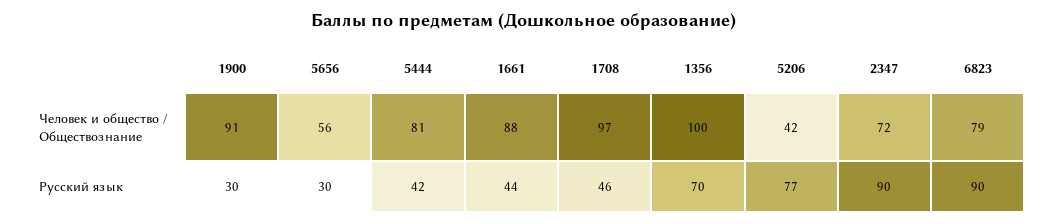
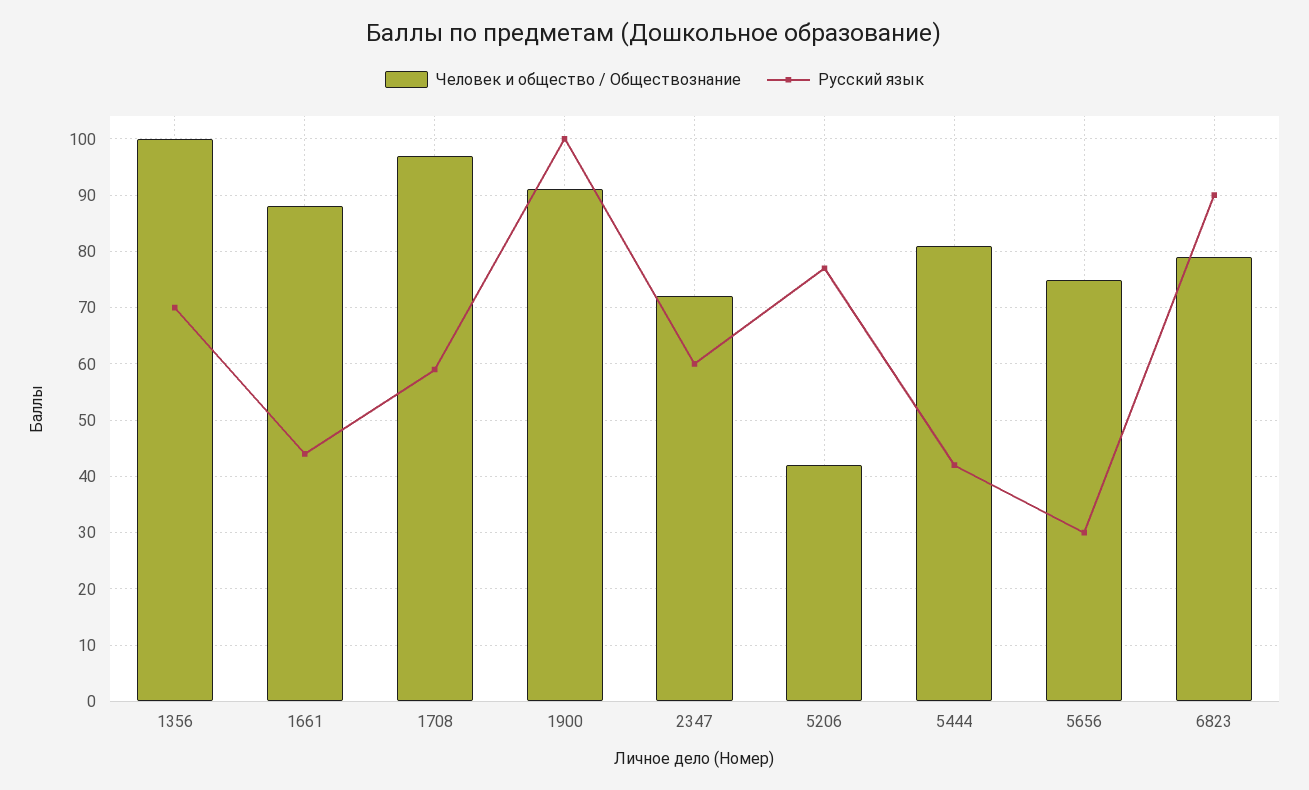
Человек и общество / Обществознание, 5656: 56 -> 75
Русский язык, 1900: 30 -> 100
Русский язык, 1708: 46 -> 60
Русский язык, 2347: 90 -> 60

